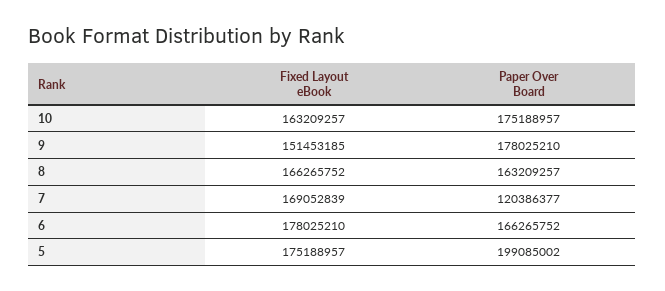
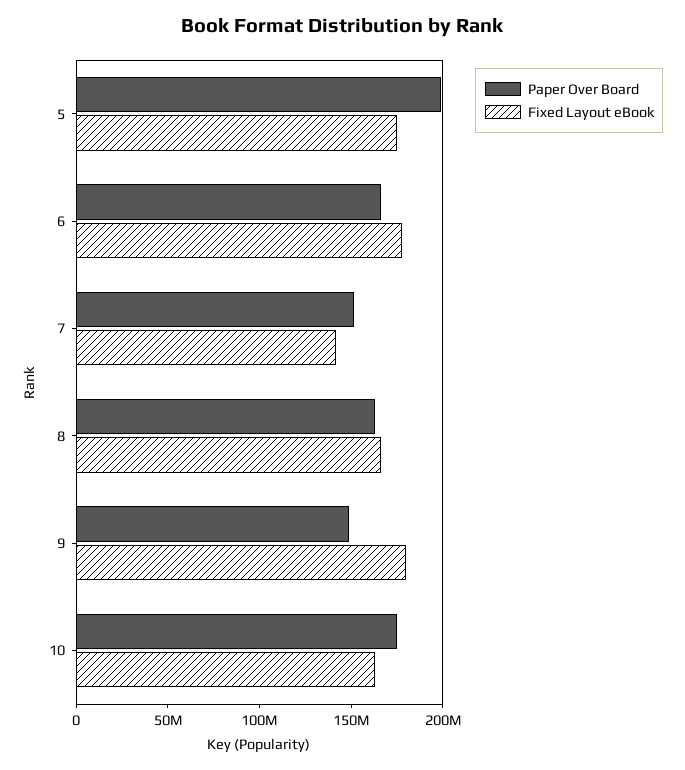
Fixed Layout eBook, 9: 151453185 -> 180000000
Paper Over Board, 9: 178025210 -> 150000000
Fixed Layout eBook, 7: 169052839 -> 140000000
Paper Over Board, 7: 120386377 -> 150000000

